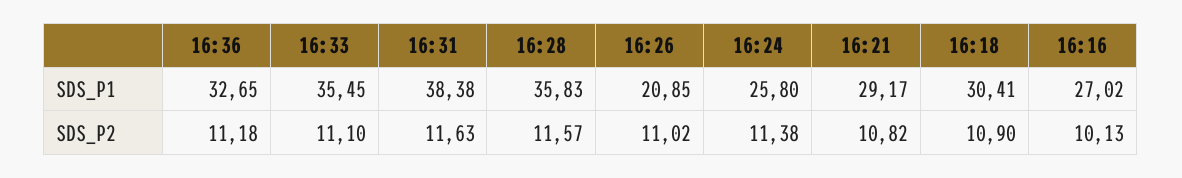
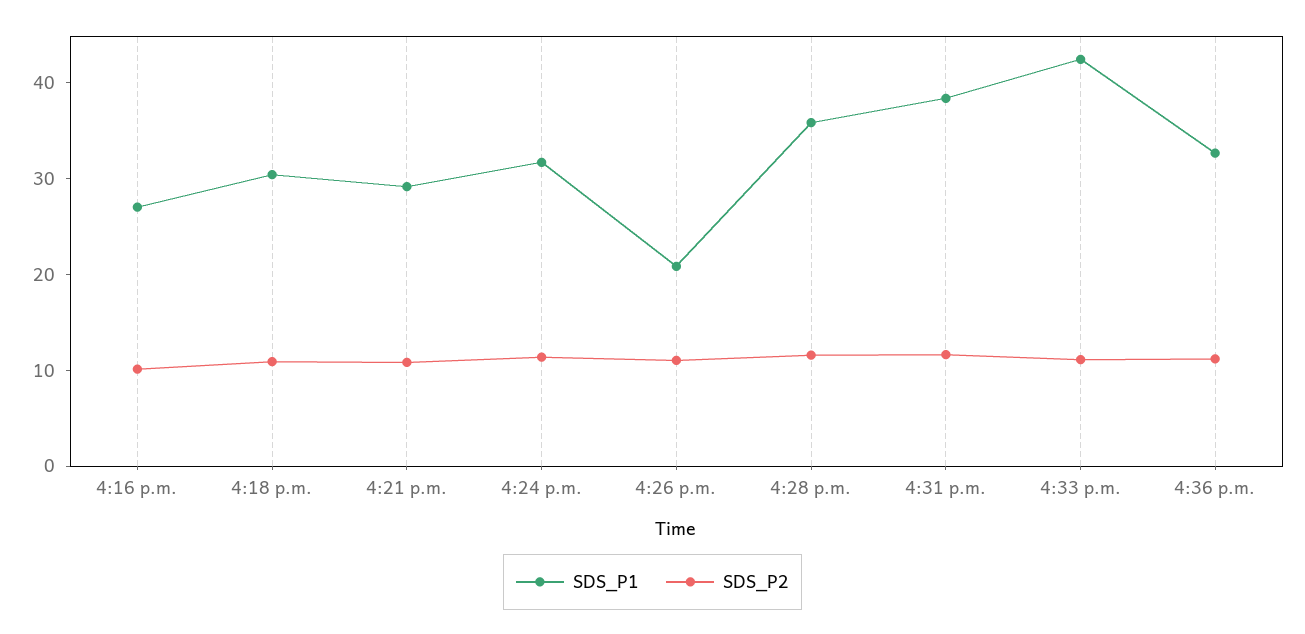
SDS_P1, 16:33: 35.45 -> 42
SDS_P1, 16:24: 25.8 -> 32

